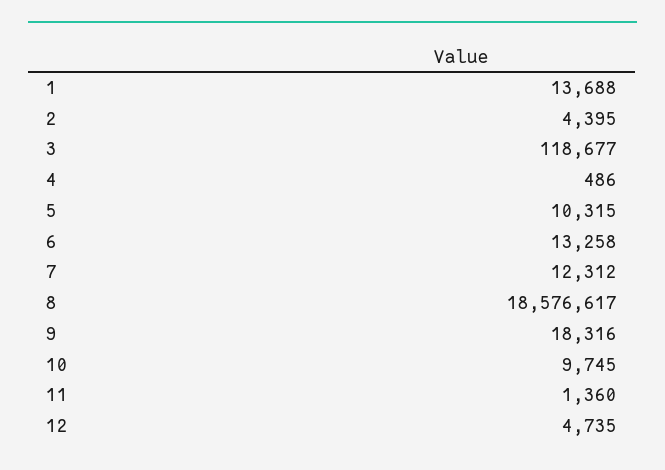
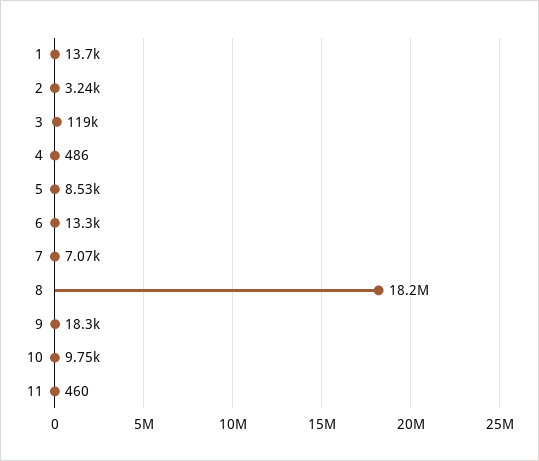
2: 4395 -> 3240
5: 10315 -> 8530
7: 12312 -> 7070
8: 18576617 -> 18200000
11: 1360 -> 460
12: 4735 -> none

